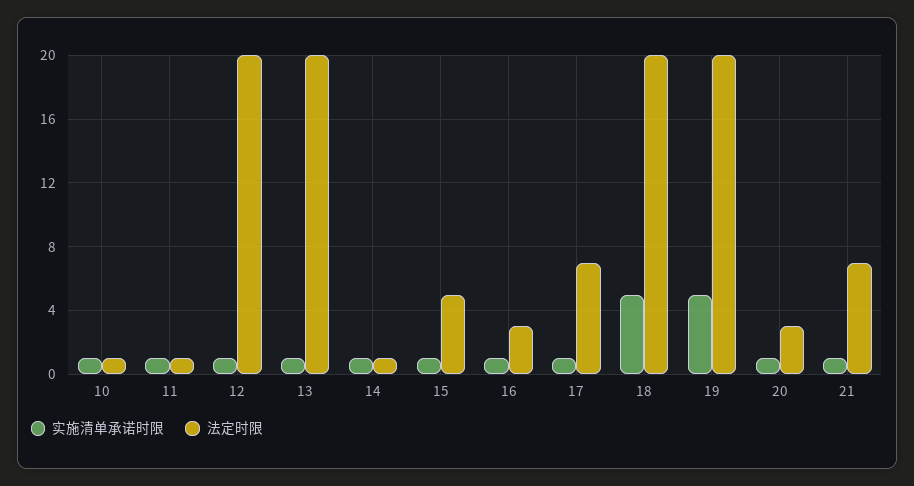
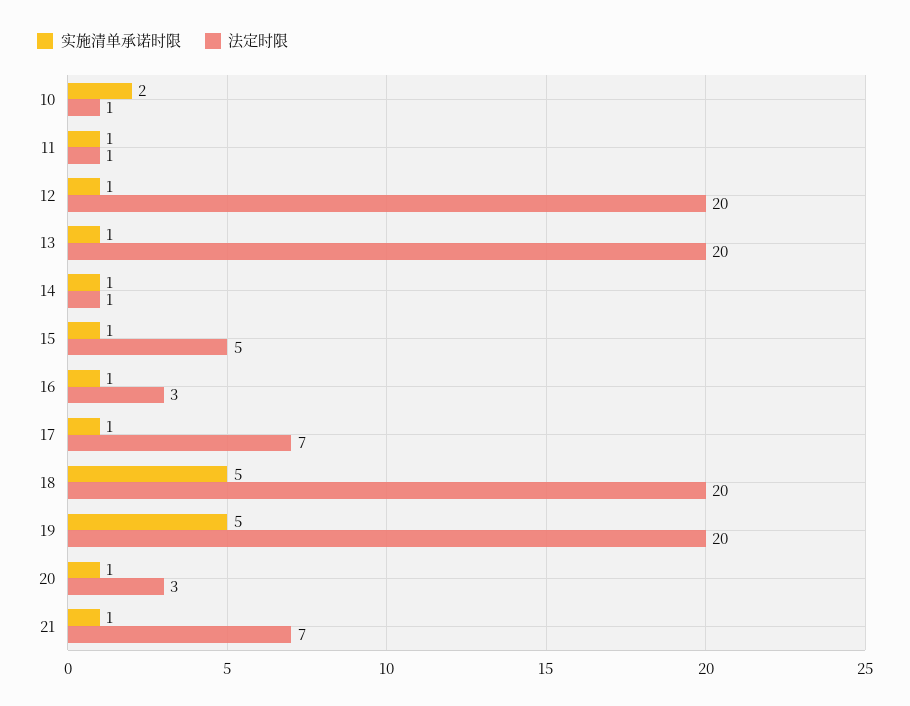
实施清单承诺时限, 10: 1 -> 2

